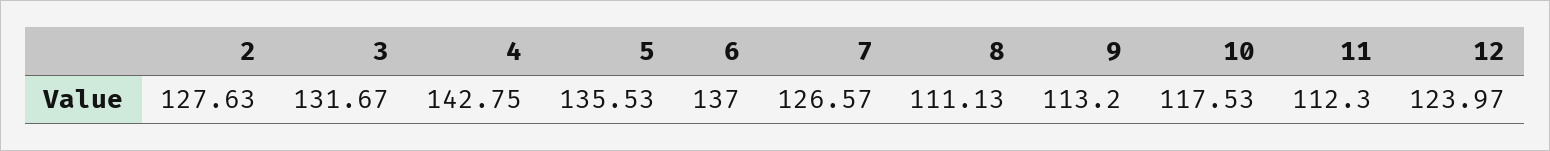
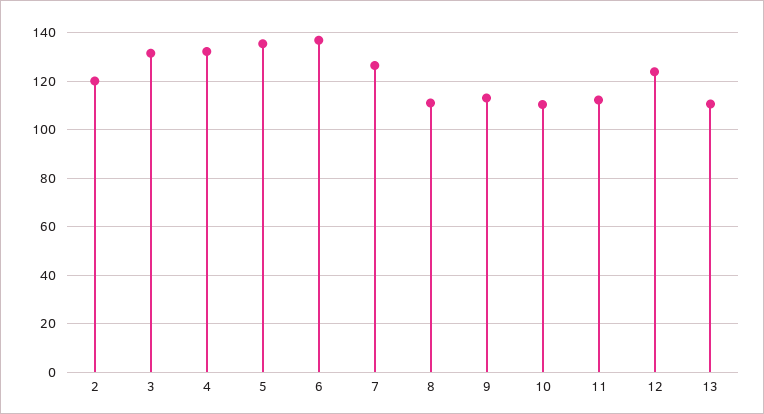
2: 127.63 -> 120
4: 142.75 -> 132.5
10: 117.53 -> 110
13: none -> 110

